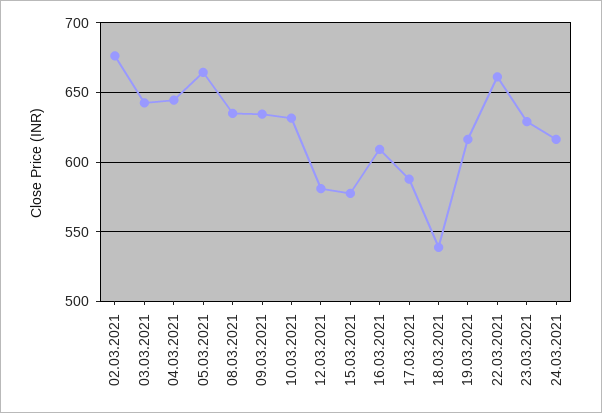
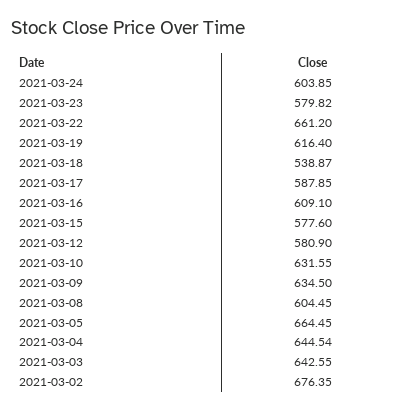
08.03.2021: 635 -> 604.45
23.03.2021: 630 -> 579.82
24.03.2021: 615 -> 603.85

